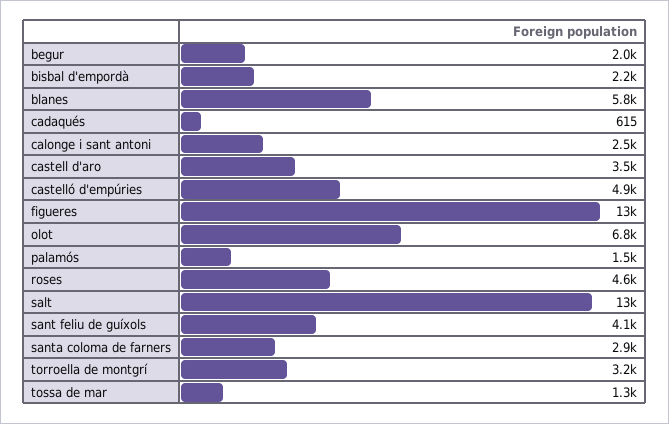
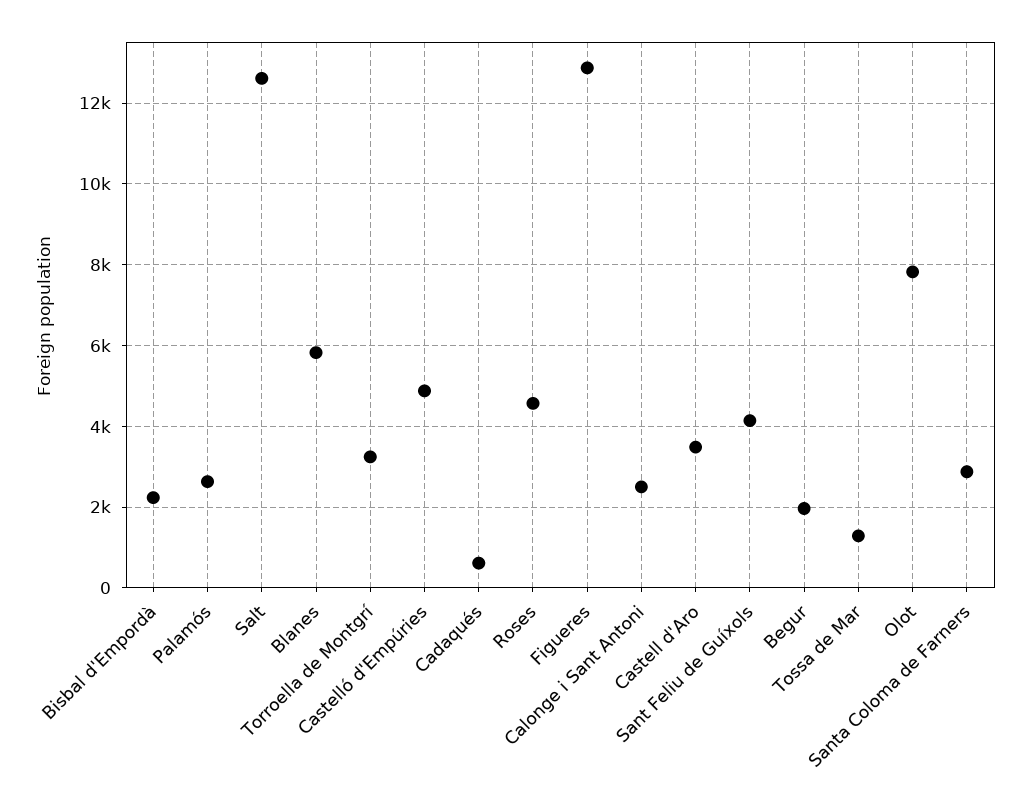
olot: 6800 -> 7800
palamós: 1500 -> 2600

